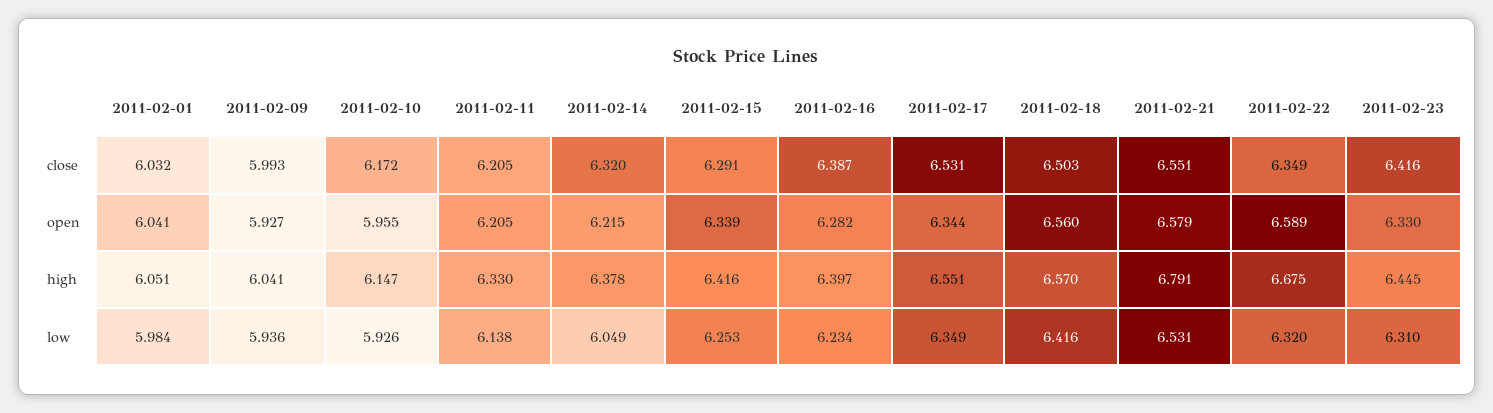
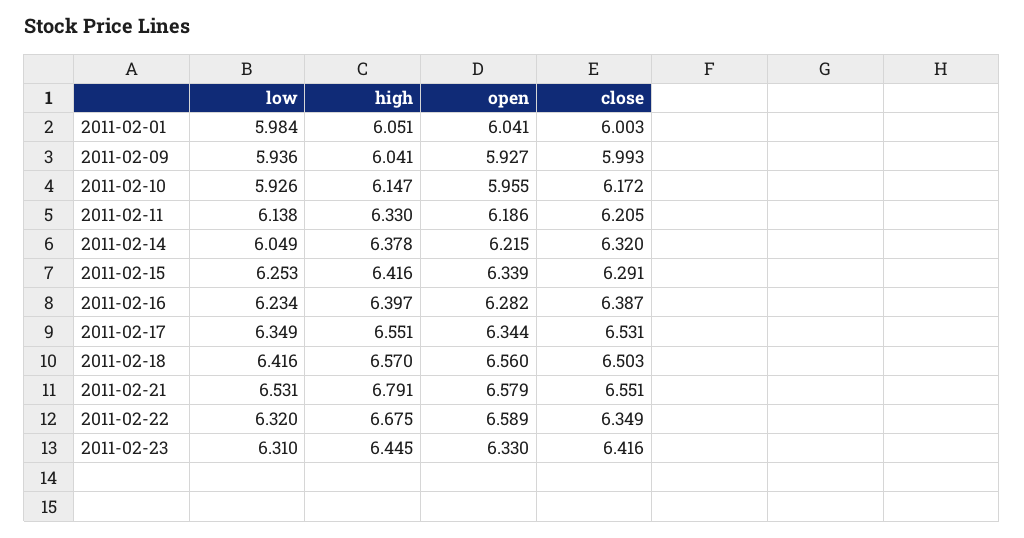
2011-02-01, close: 6.032 -> 6.003
2011-02-11, open: 6.205 -> 6.186

